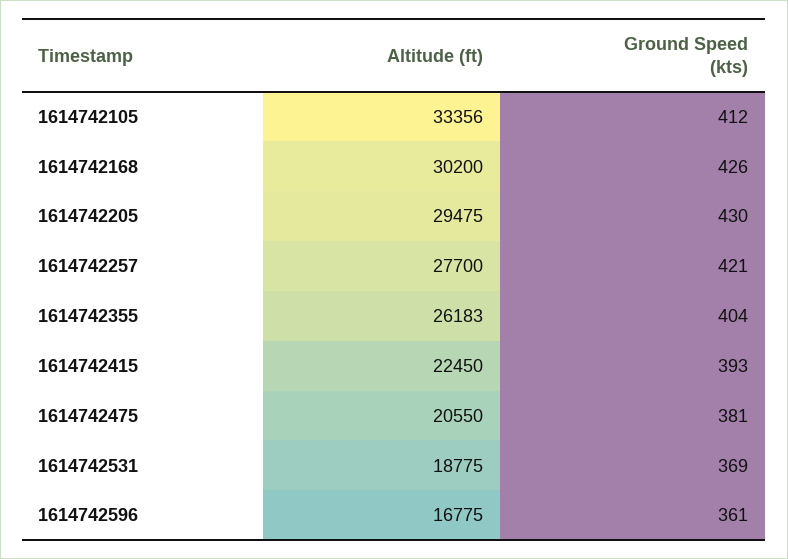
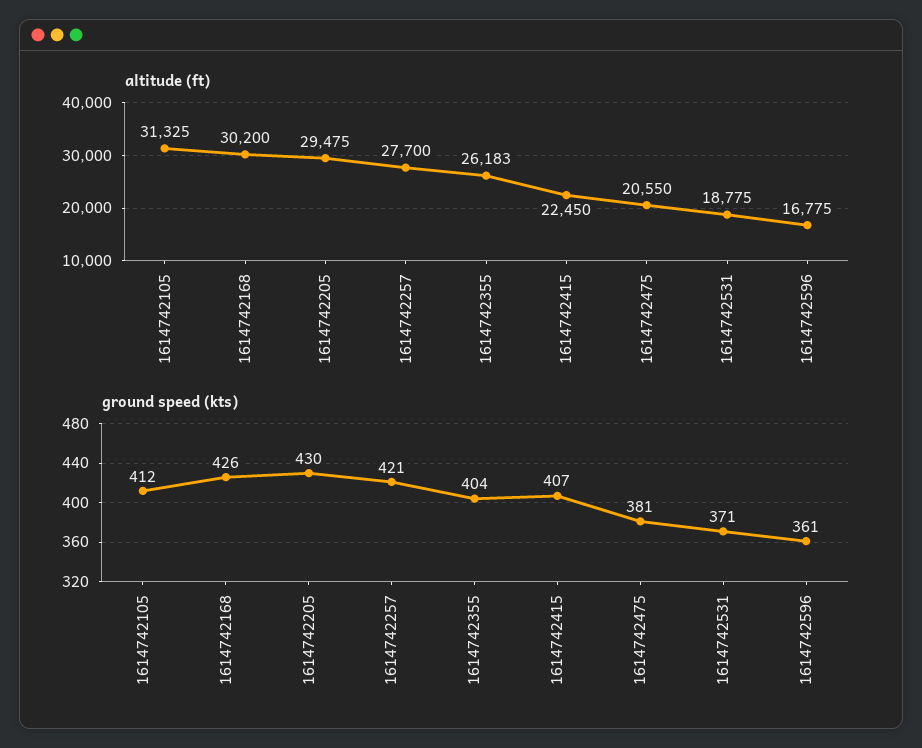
Altitude (ft), 1614742105: 33356 -> 31325
Ground Speed (kts), 1614742415: 393 -> 407
Ground Speed (kts), 1614742531: 369 -> 371

